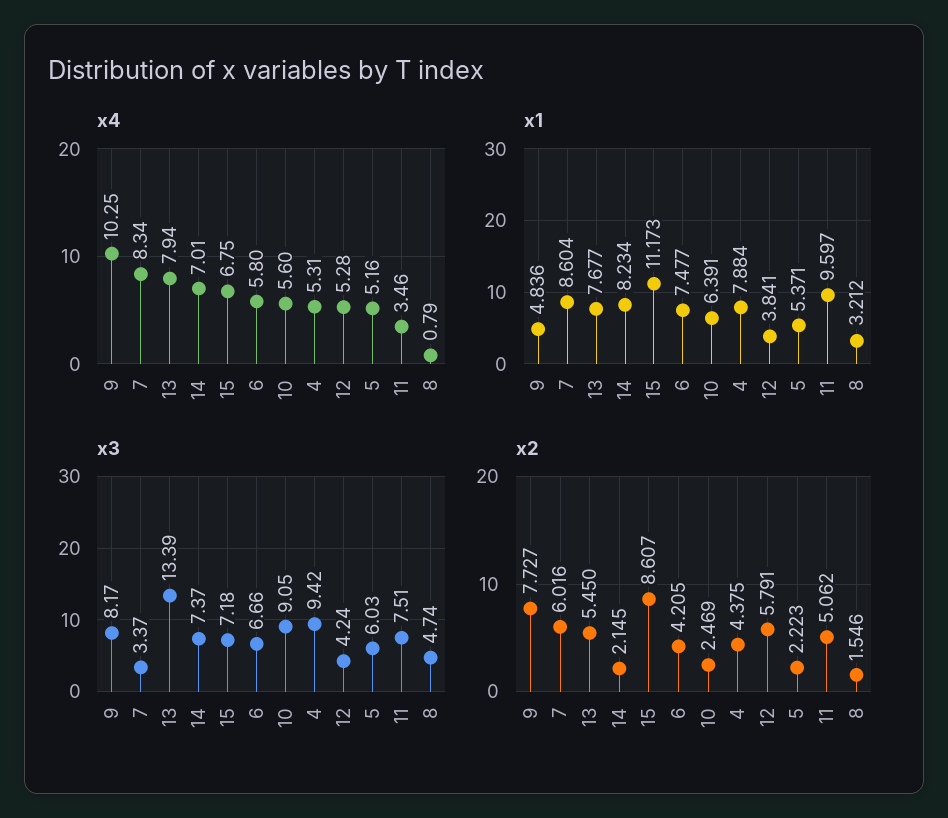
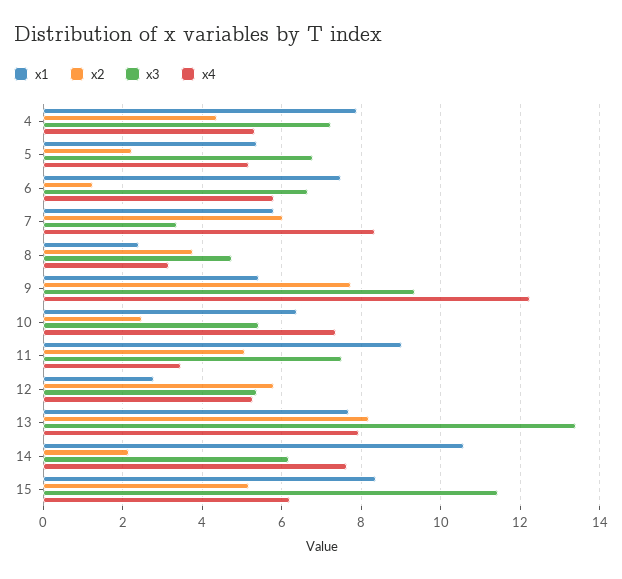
x4, 9: 10.25 -> 12.2
x4, 14: 7.01 -> 7.6
x4, 15: 6.75 -> 6.2
x4, 10: 5.6 -> 7.4
x4, 8: 0.79 -> 3.2
x1, 9: 4.836 -> 5.4
x1, 7: 8.604 -> 5.8
x1, 14: 8.234 -> 10.6
x1, 15: 11.173 -> 8.4
x1, 12: 3.841 -> 2.8
x1, 11: 9.597 -> 9
x1, 8: 3.212 -> 2.4
x3, 9: 8.17 -> 9.4
x3, 14: 7.37 -> 6.2
x3, 15: 7.18 -> 11.4
x3, 10: 9.05 -> 5.4
x3, 4: 9.42 -> 7.2
x3, 12: 4.24 -> 5.4
x3, 5: 6.03 -> 6.8
x2, 13: 5.45 -> 8.2
x2, 15: 8.607 -> 5.2
x2, 6: 4.205 -> 1.2
x2, 8: 1.546 -> 3.8

